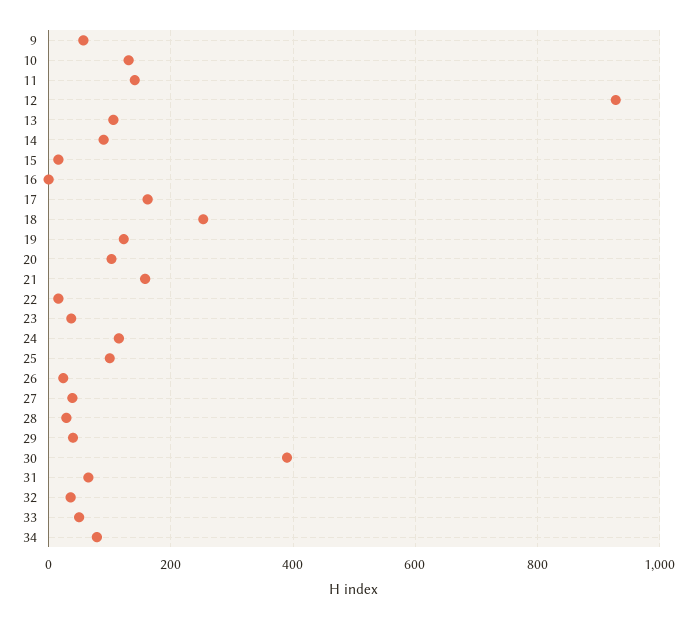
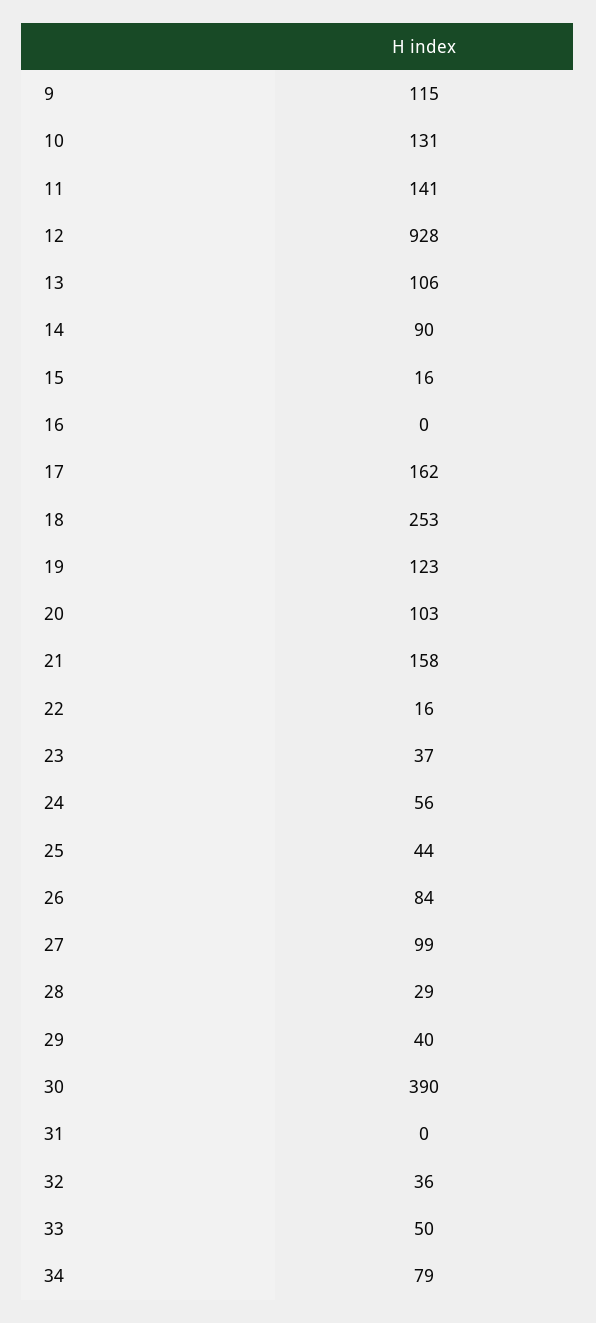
9: 60 -> 115
24: 120 -> 56
25: 100 -> 44
26: 20 -> 84
27: 40 -> 99
31: 60 -> 0

